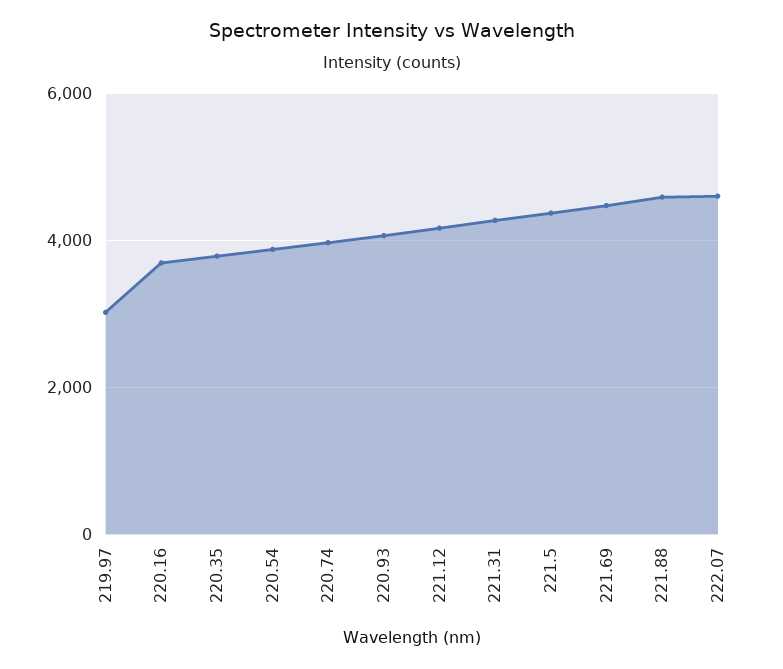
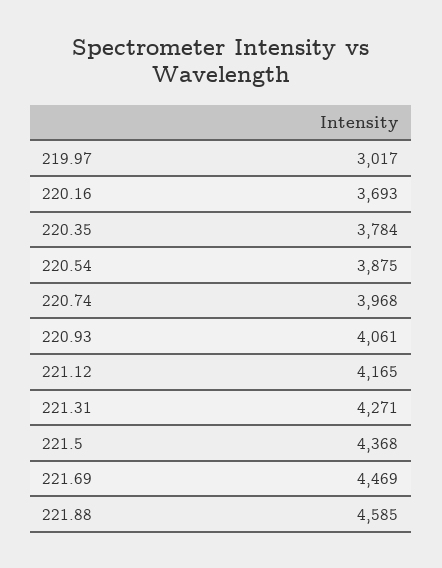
222.07: 4600 -> none

